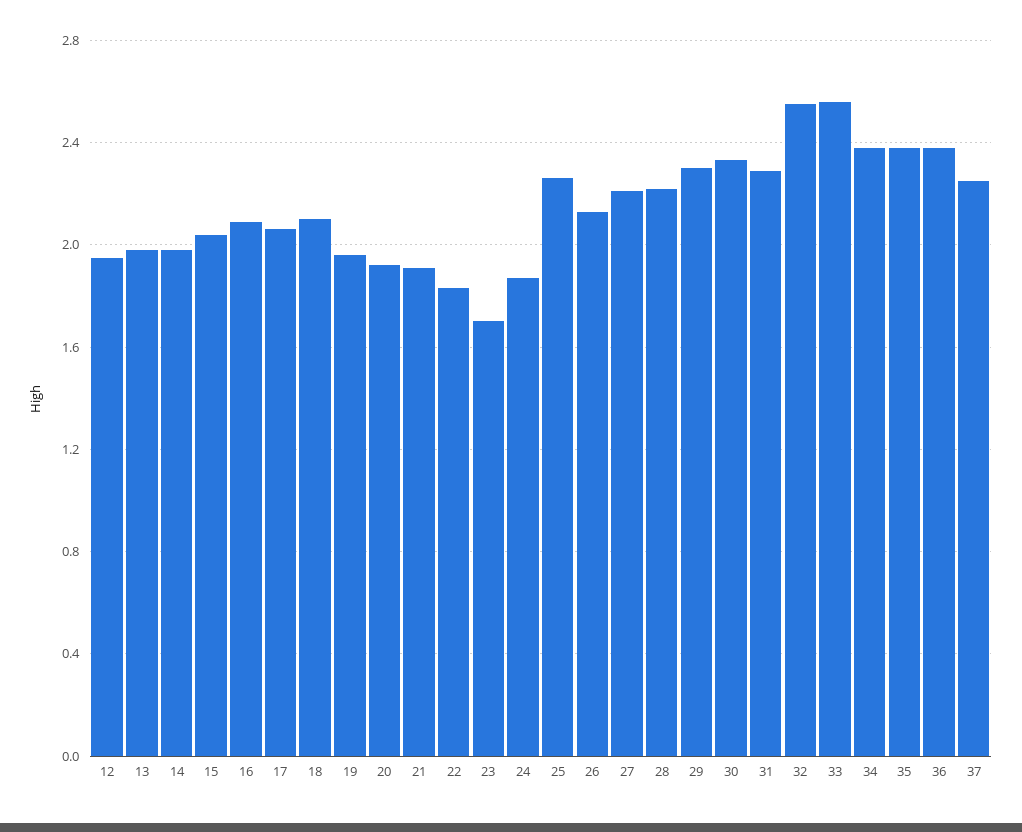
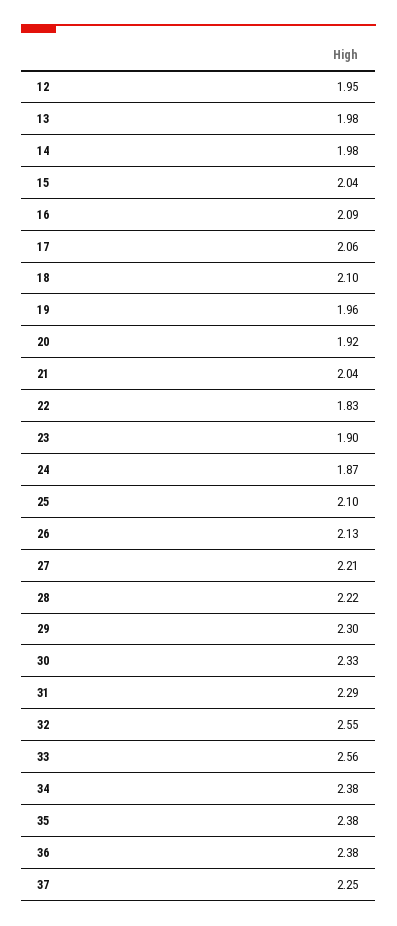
21: 1.9 -> 2.04
23: 1.7 -> 1.9
25: 2.25 -> 2.1

